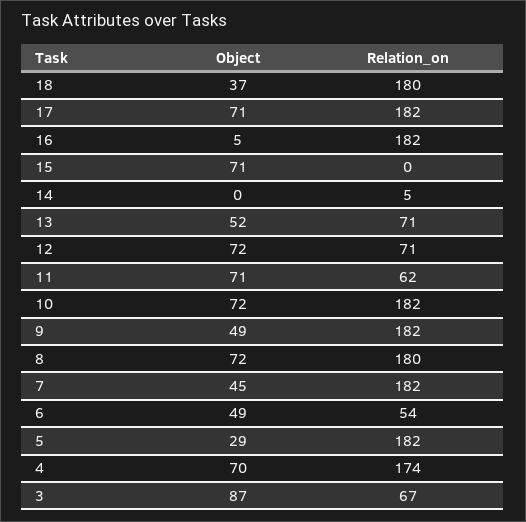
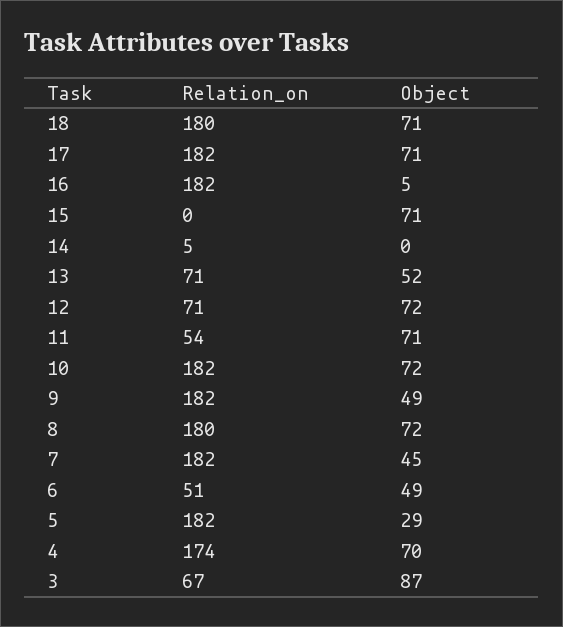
Object, 18: 37 -> 71
Relation_on, 11: 62 -> 54
Relation_on, 6: 54 -> 51

